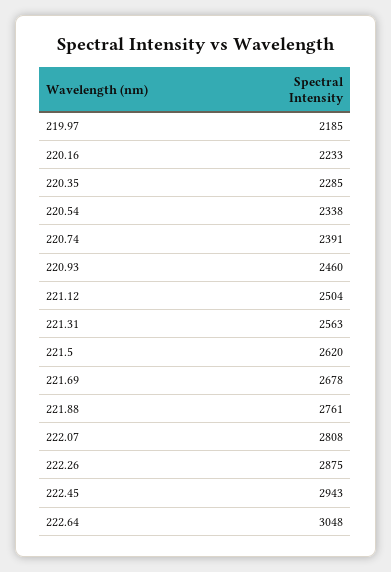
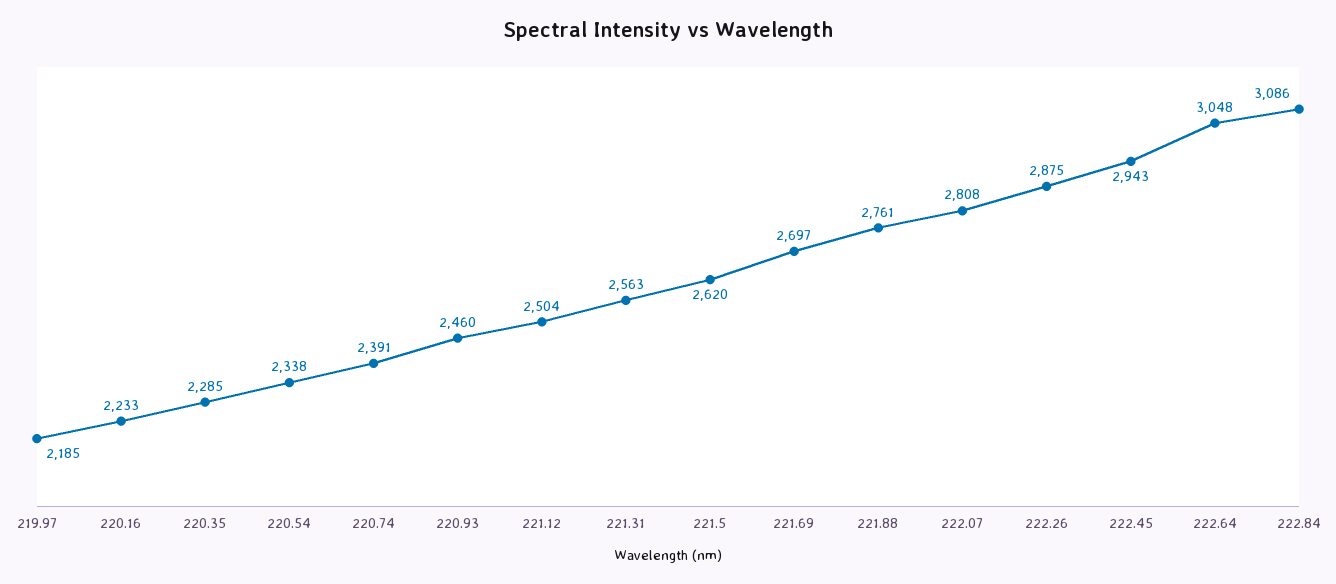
221.69: 2678 -> 2697
222.84: none -> 3086

